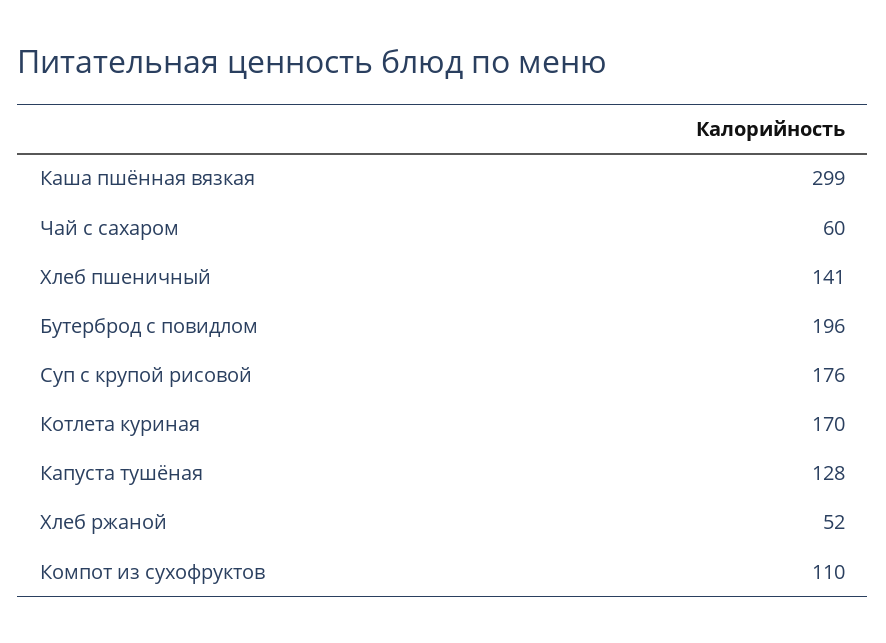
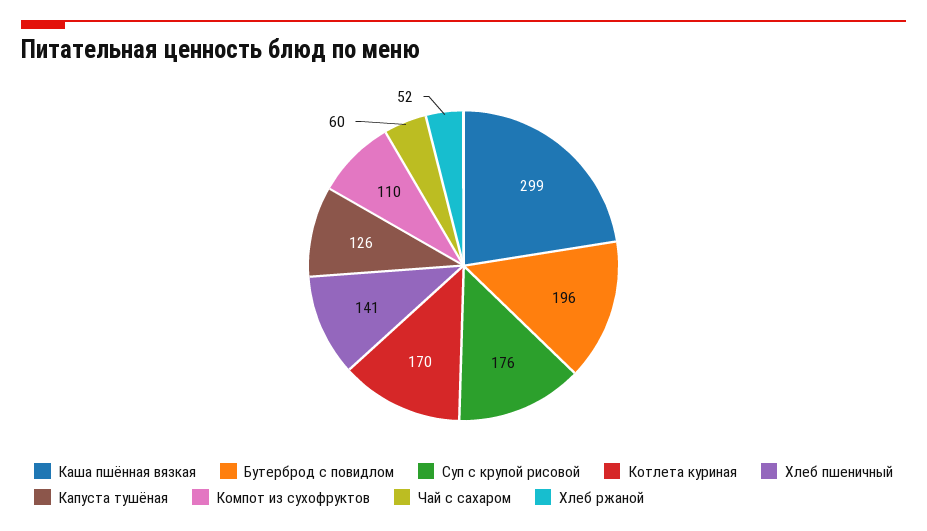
Капуста тушёная: 128 -> 126

